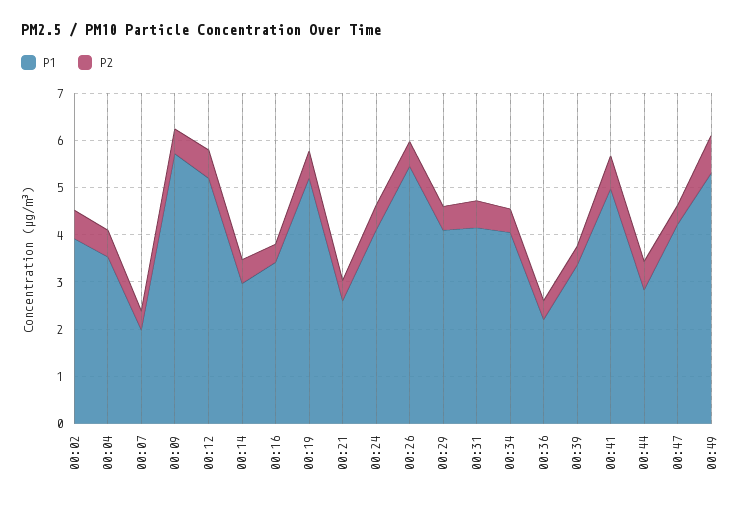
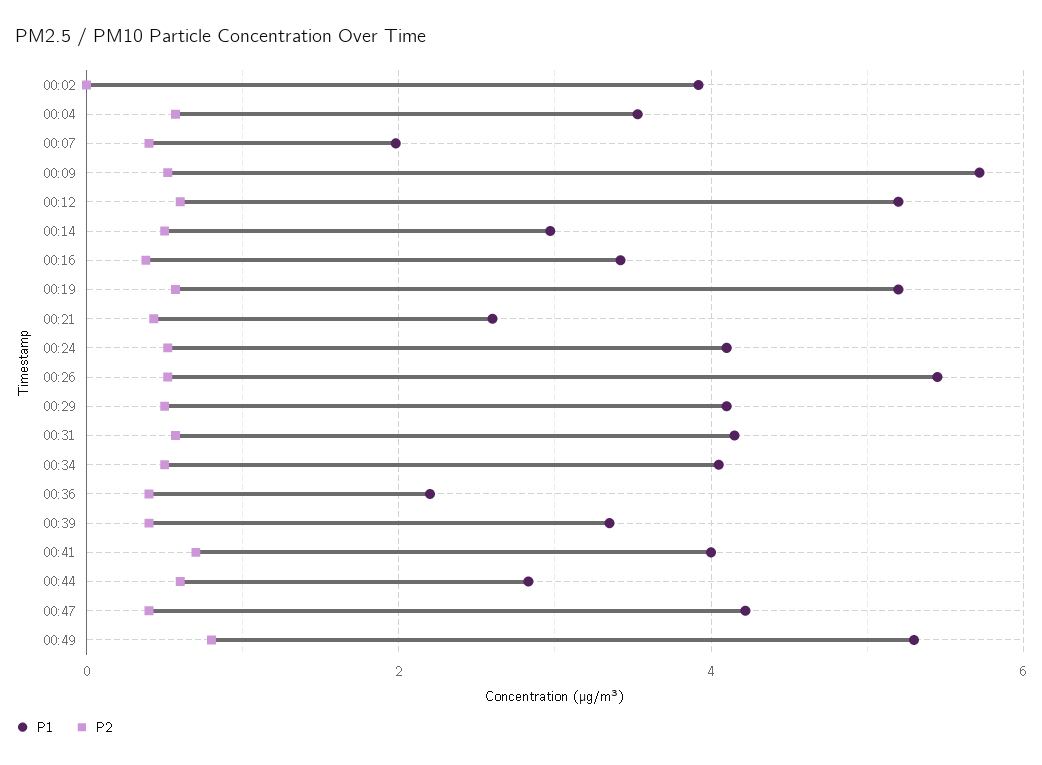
P2, 00:02: 0.6 -> 0
P1, 00:41: 5 -> 4

